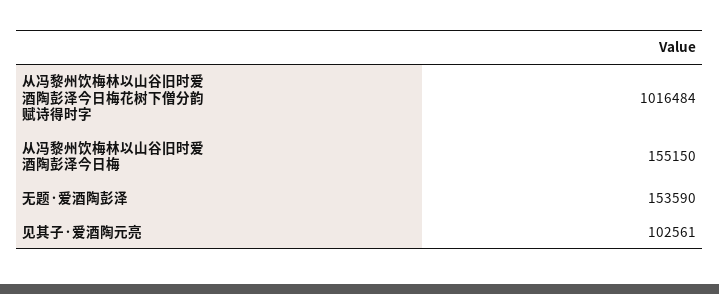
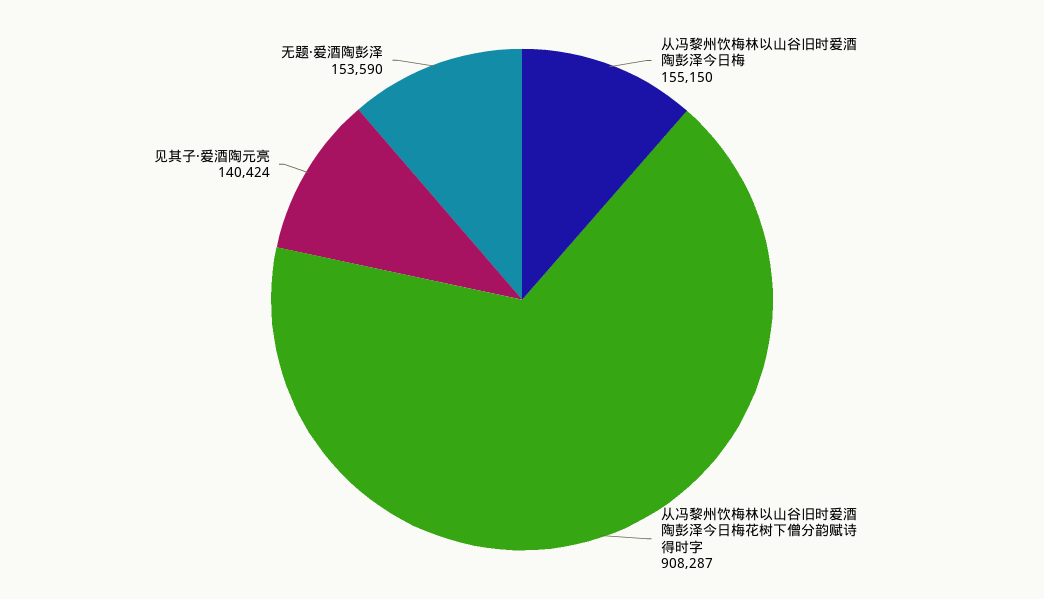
从冯黎州饮梅林以山谷旧时爱酒陶彭泽今日梅花树下僧分韵赋诗得时字: 1016484 -> 908287
见其子·爱酒陶元亮: 102561 -> 140424

